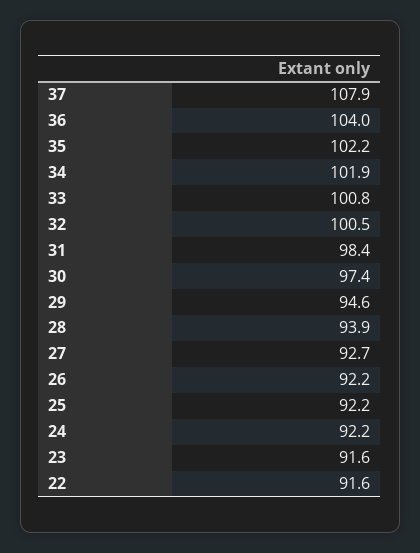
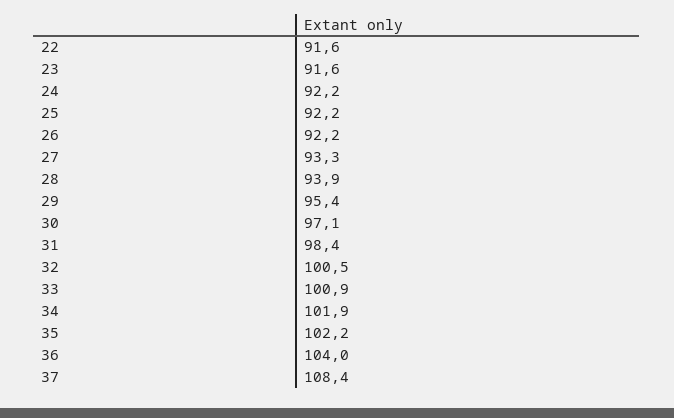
37: 107.9 -> 108.4
33: 100.8 -> 100.9
30: 97.4 -> 97.1
29: 94.6 -> 95.4
27: 92.7 -> 93.3

